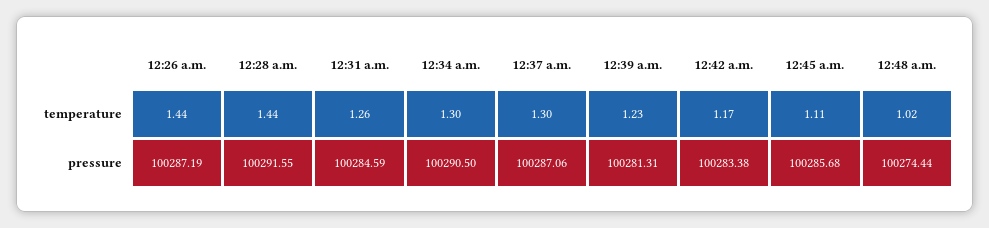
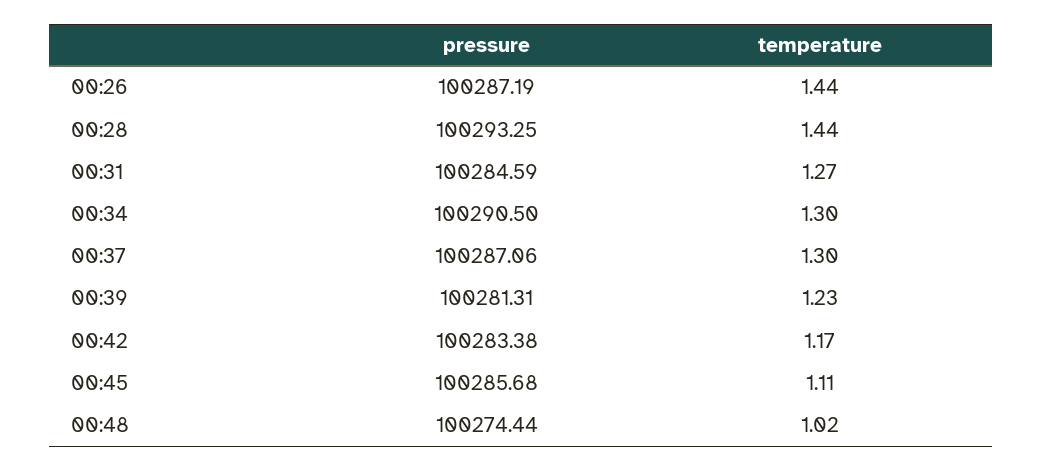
12:31 a.m., temperature: 1.26 -> 1.27
12:28 a.m., pressure: 100291.55 -> 100293.25

